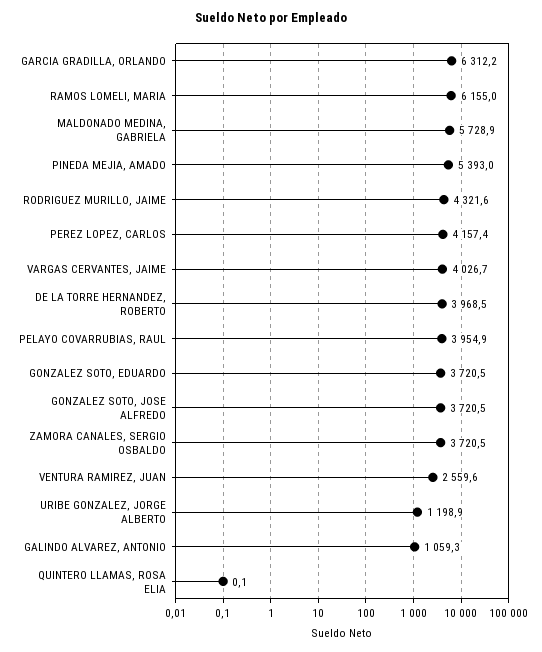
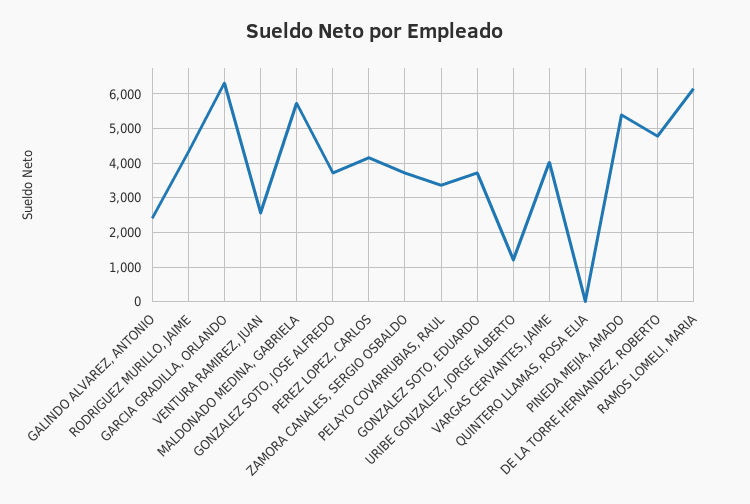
DE LA TORRE HERNANDEZ, ROBERTO: 3968.5 -> 4800
PELAYO COVARRUBIAS, RAUL: 3954.9 -> 3400
GALINDO ALVAREZ, ANTONIO: 1059.3 -> 2400

